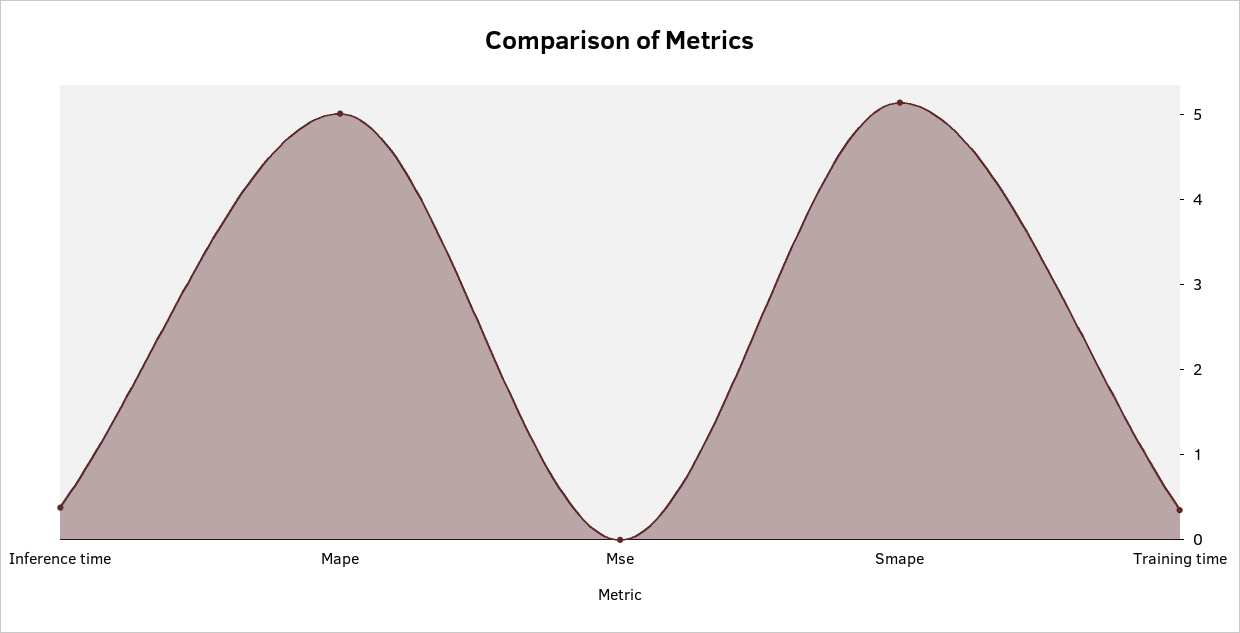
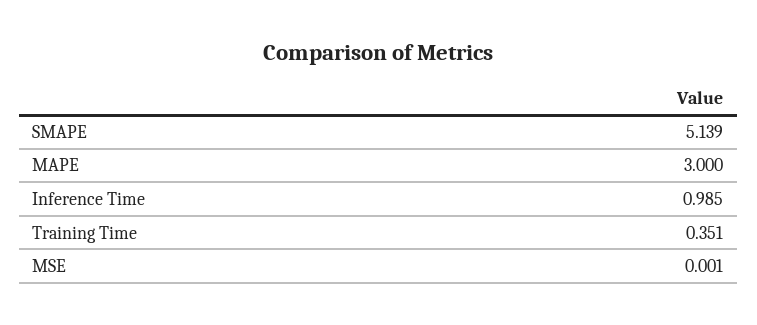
Inference time: 0.4 -> 0.985
Mape: 5 -> 3

